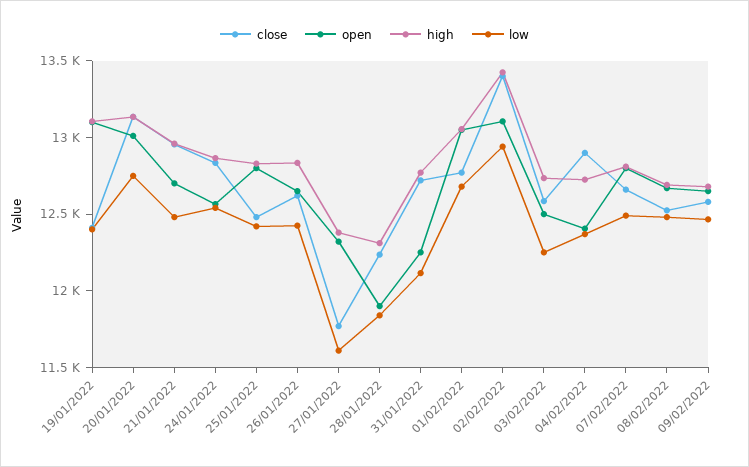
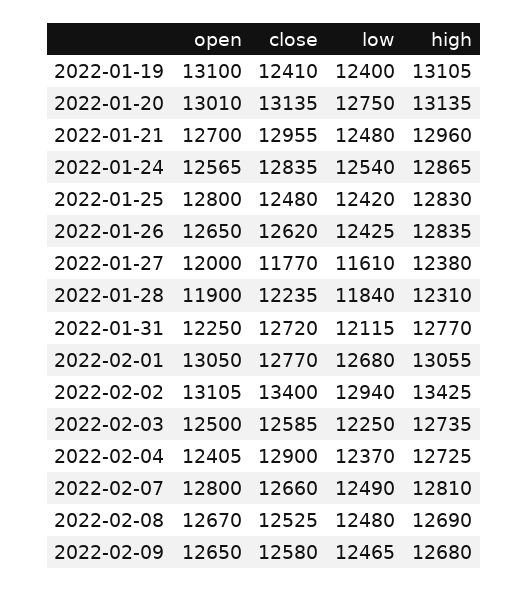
open, 27/01/2022: 12300 -> 12000

